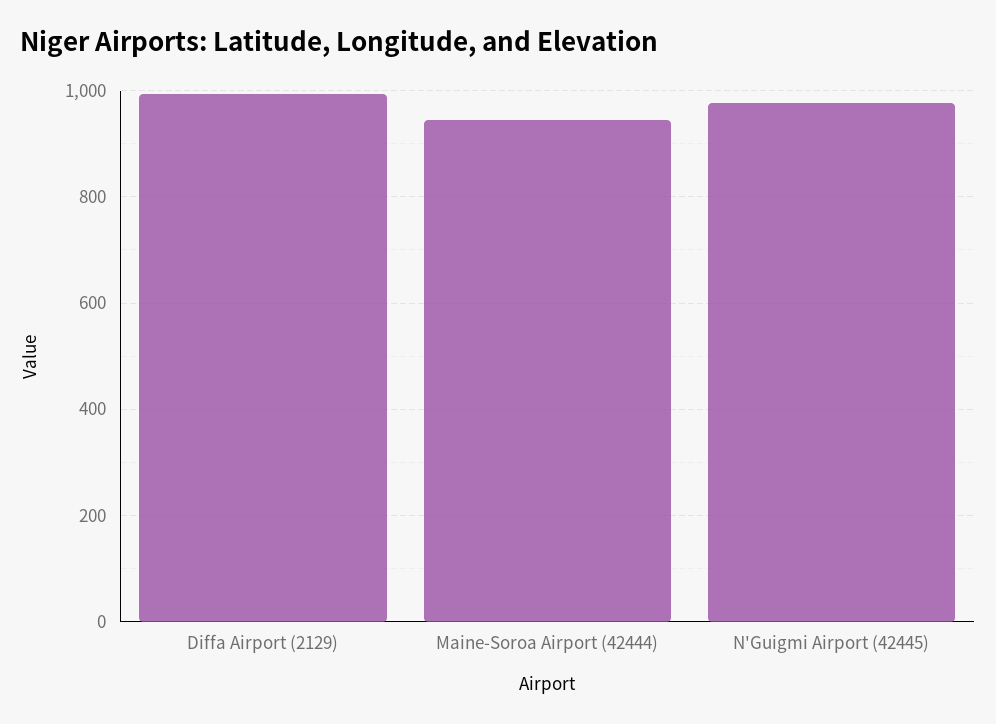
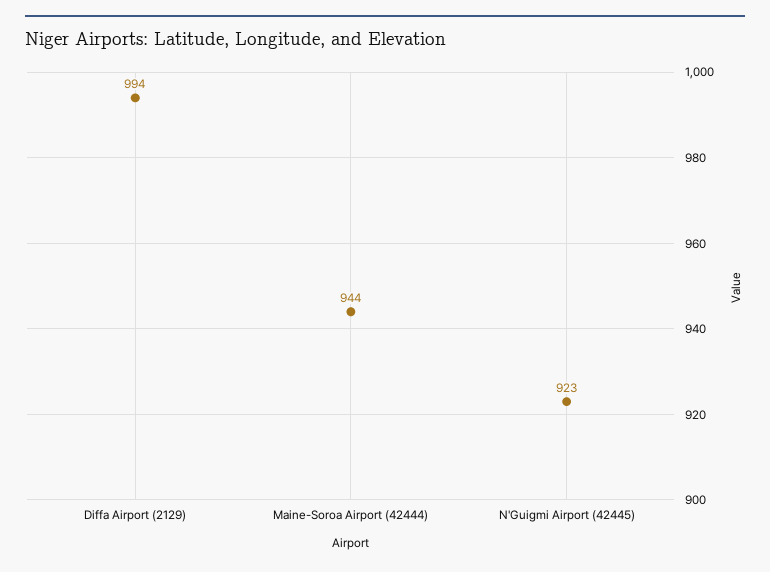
N'Guigmi Airport (42445): 980 -> 923

